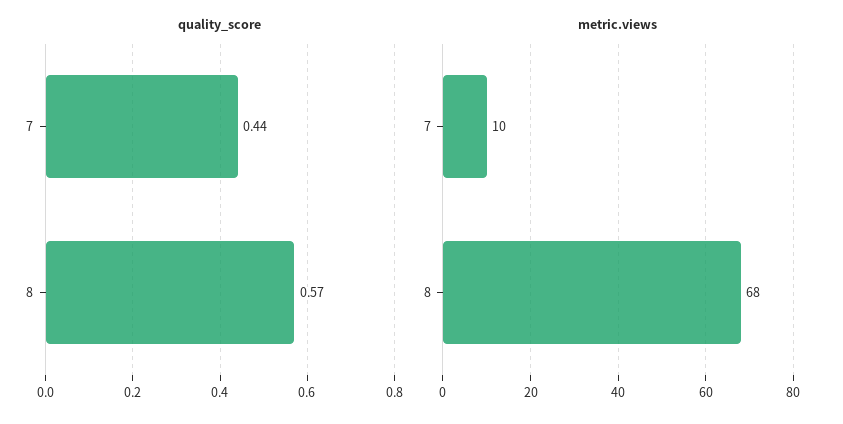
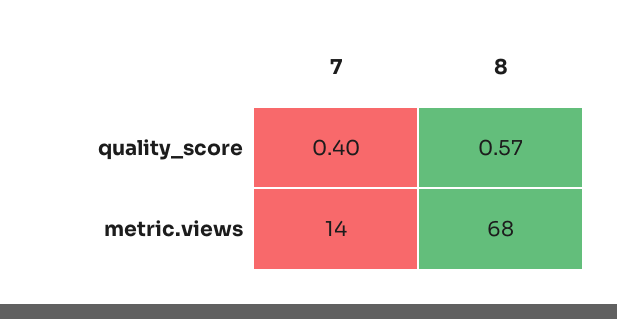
quality_score, 7: 0.44 -> 0.4
metric.views, 7: 10 -> 14

